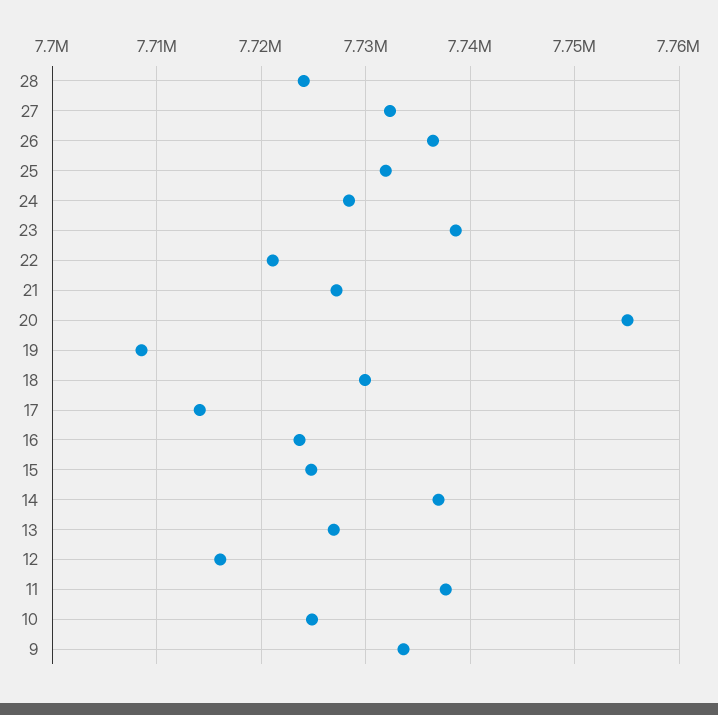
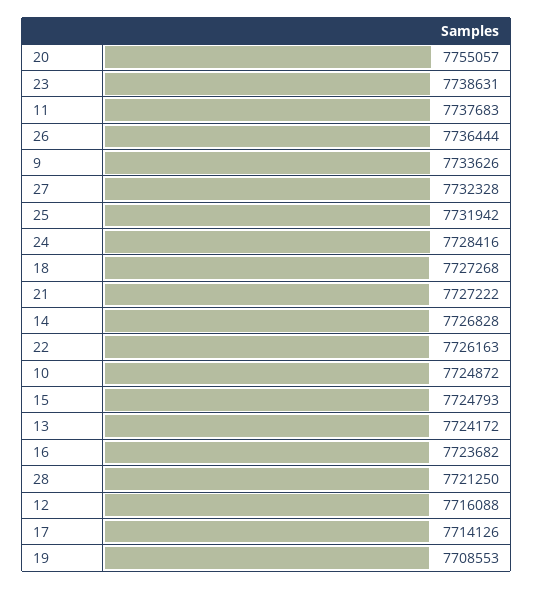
28: 7724000 -> 7721250
22: 7721000 -> 7726163
18: 7730000 -> 7727268
14: 7737000 -> 7726828
13: 7727000 -> 7724172

